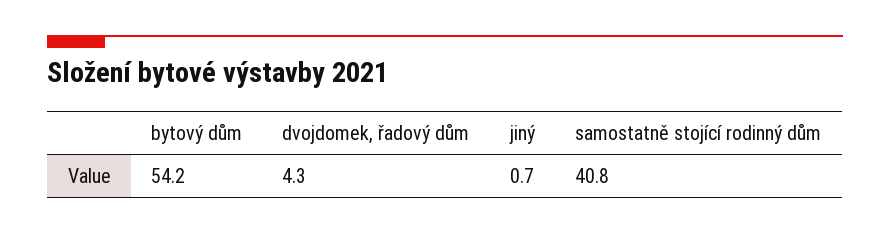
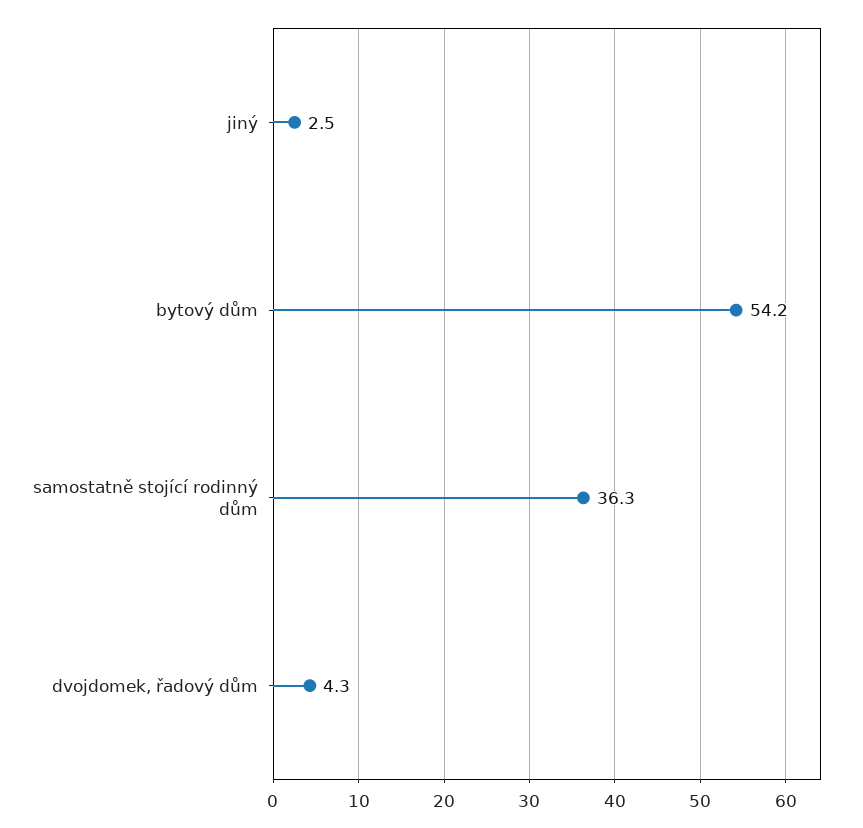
jiný: 0.7 -> 2.5
samostatně stojící rodinný dům: 40.8 -> 36.3

